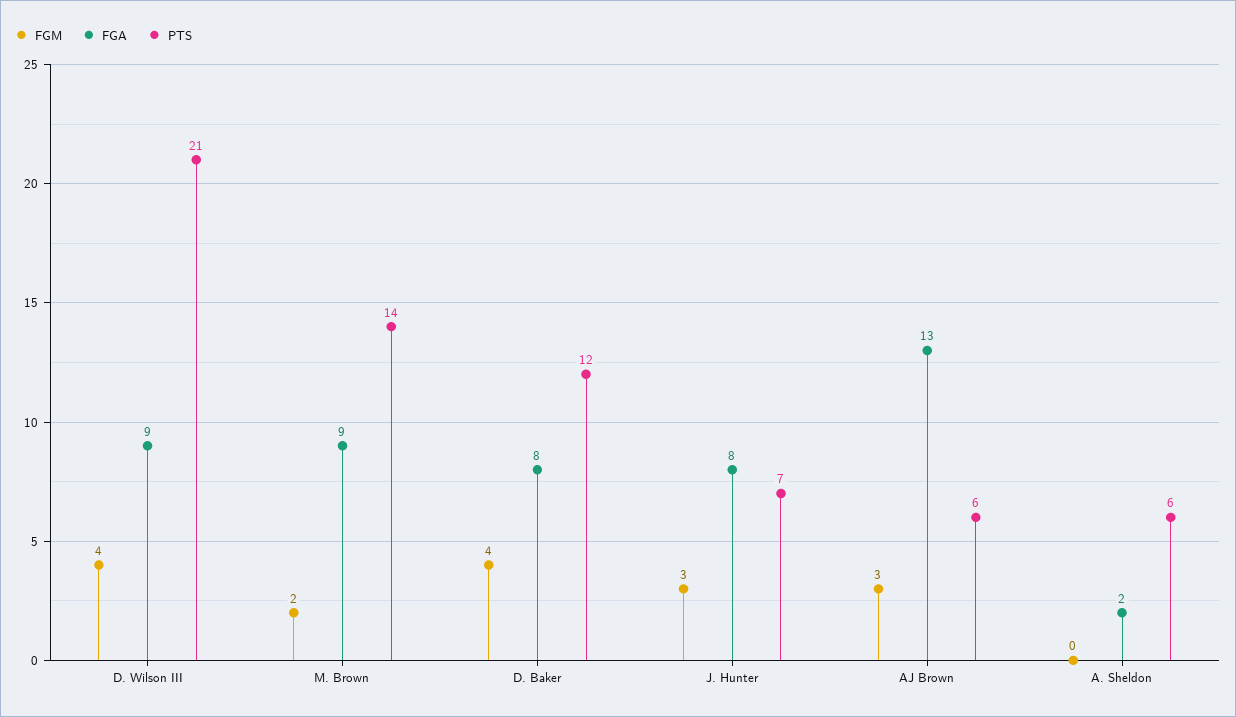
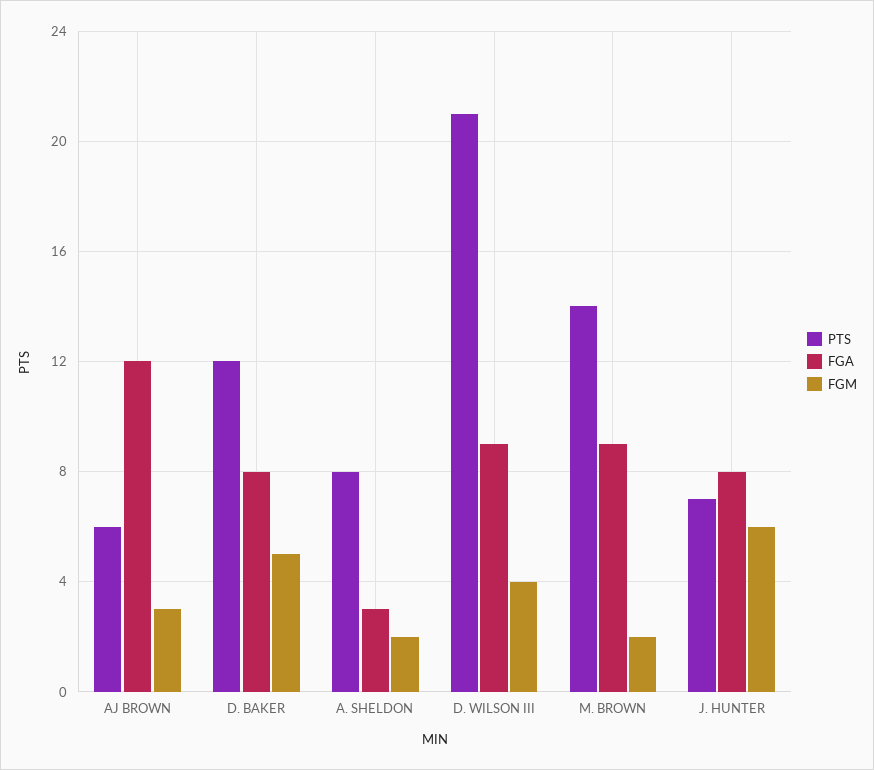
FGM, D. Baker: 4 -> 5
FGM, J. Hunter: 3 -> 6
FGA, AJ Brown: 13 -> 12
FGM, A. Sheldon: 0 -> 2
FGA, A. Sheldon: 2 -> 3
PTS, A. Sheldon: 6 -> 8

